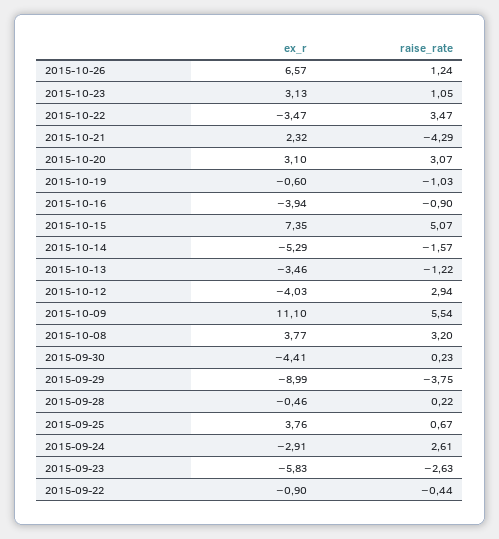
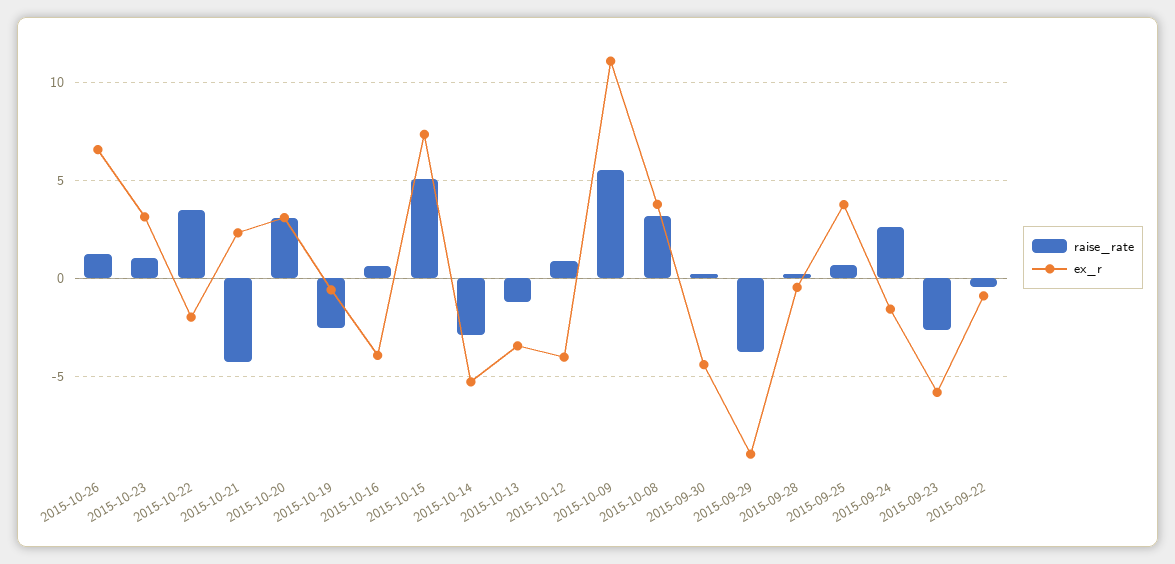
ex_r, 2015-10-22: -3.47 -> -2
raise_rate, 2015-10-19: -1.03 -> -2.5
raise_rate, 2015-10-16: -0.9 -> 0.5
raise_rate, 2015-10-14: -1.57 -> -3
raise_rate, 2015-10-12: 2.94 -> 1
ex_r, 2015-09-24: -2.91 -> -1.5

